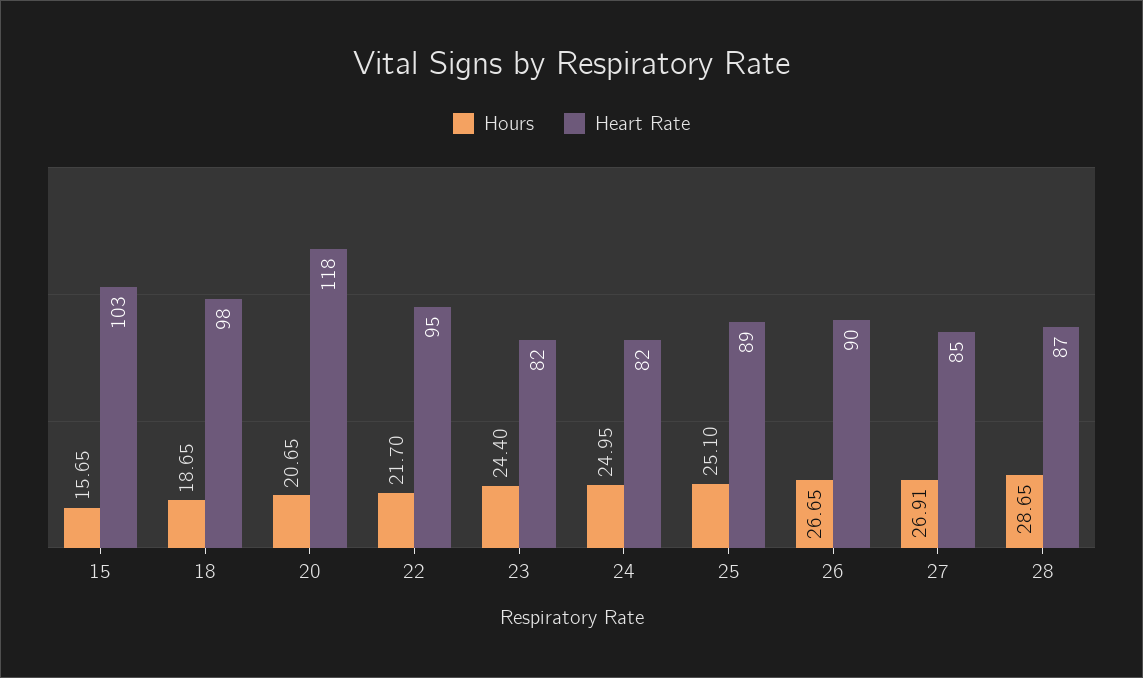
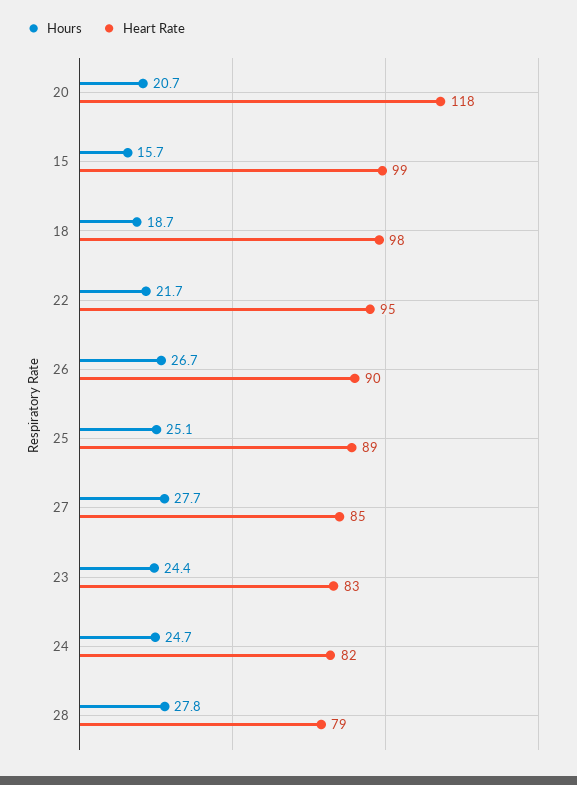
Heart Rate, 15: 103 -> 99
Heart Rate, 23: 82 -> 83
Hours, 24: 24.95 -> 24.7
Hours, 27: 26.91 -> 27.7
Hours, 28: 28.65 -> 27.8
Heart Rate, 28: 87 -> 79

